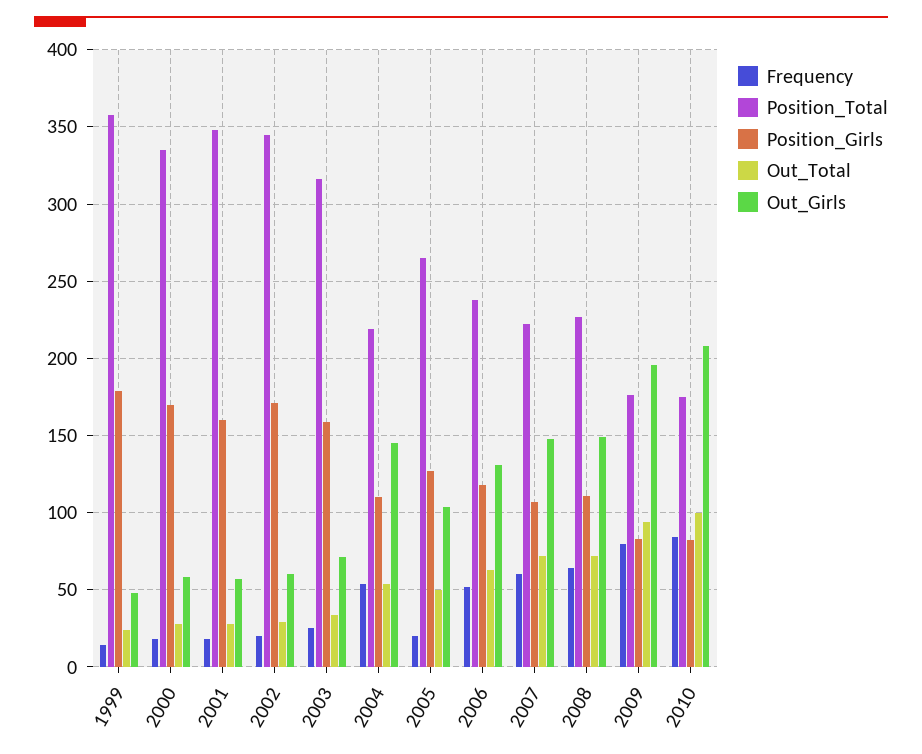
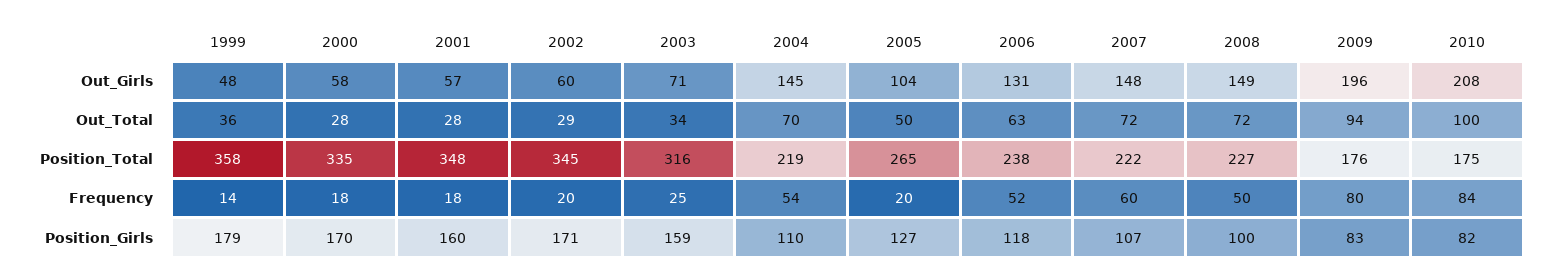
Out_Total, 1999: 25 -> 36
Out_Total, 2004: 55 -> 70
Frequency, 2008: 65 -> 50
Position_Girls, 2008: 110 -> 100

